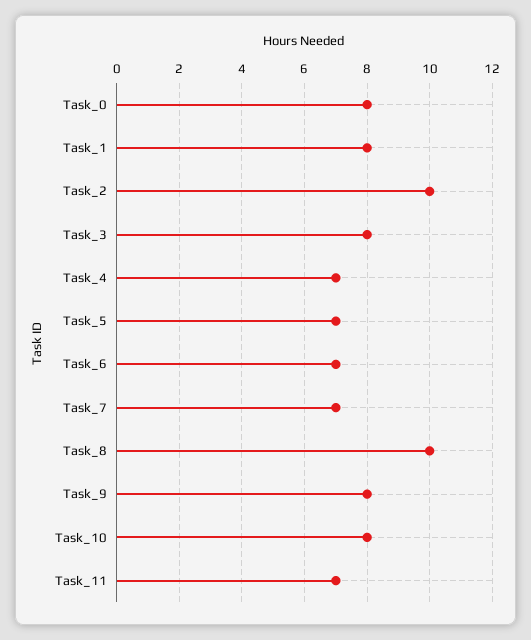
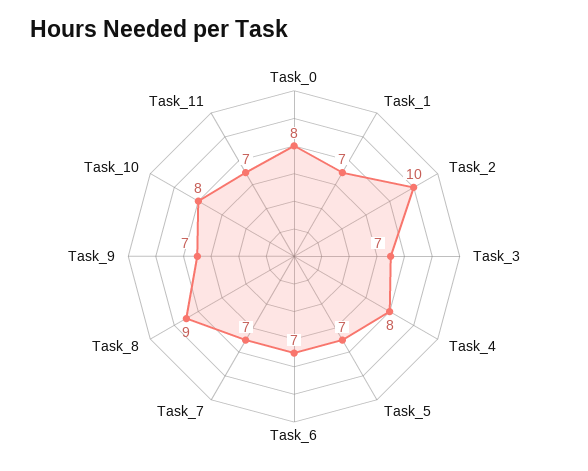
Task_1: 8 -> 7
Task_3: 8 -> 7
Task_4: 7 -> 8
Task_8: 10 -> 9
Task_9: 8 -> 7

